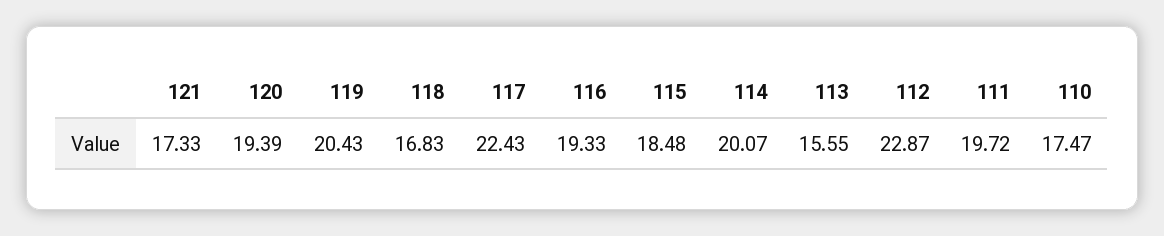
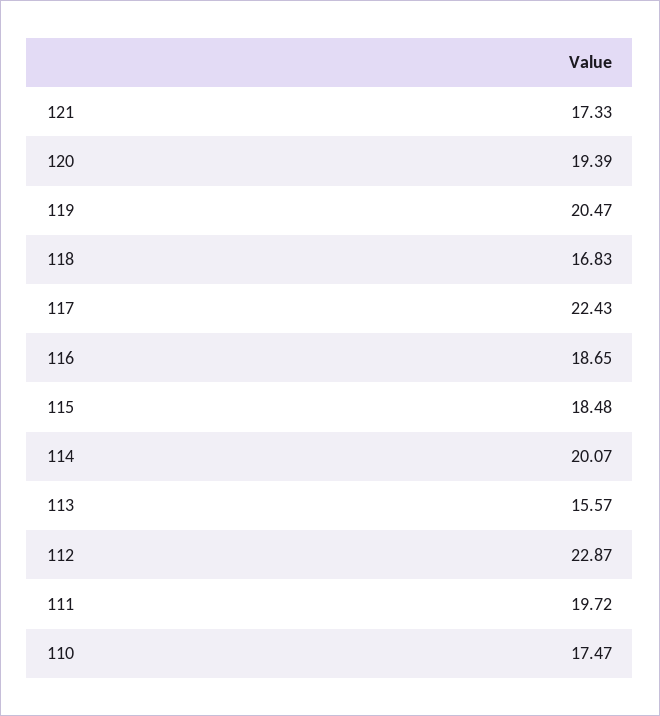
119: 20.43 -> 20.47
116: 19.33 -> 18.65
113: 15.55 -> 15.57

